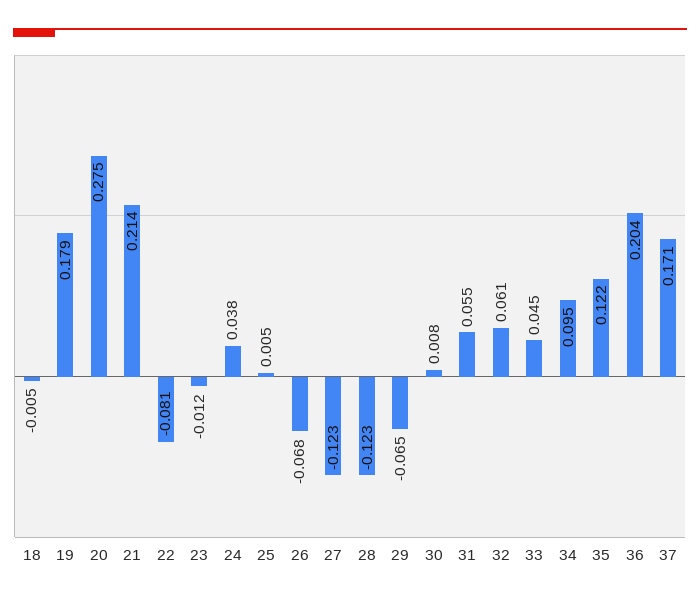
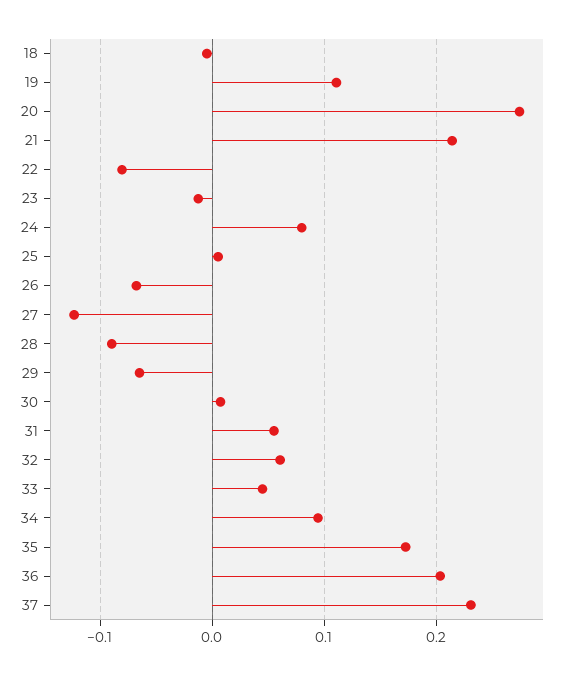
19: 0.179 -> 0.11
24: 0.038 -> 0.08
28: -0.123 -> -0.09
35: 0.122 -> 0.17
37: 0.171 -> 0.23

